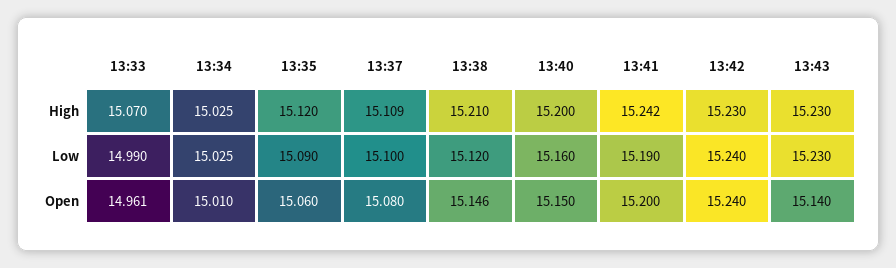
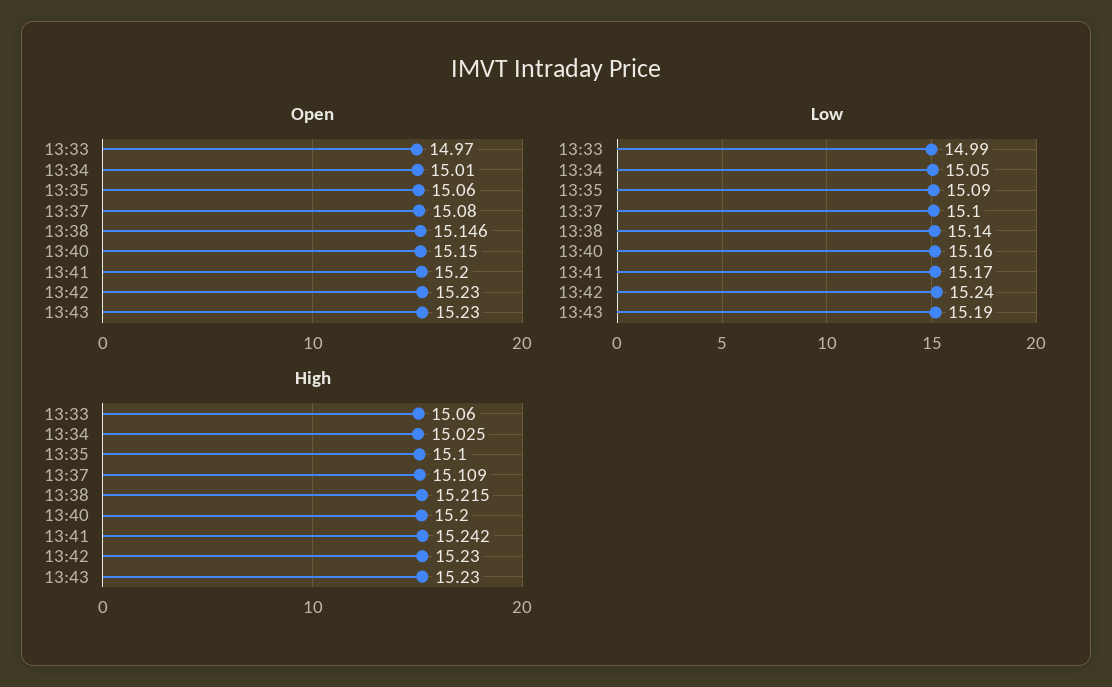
High, 13:33: 15.07 -> 15.06
High, 13:35: 15.12 -> 15.1
High, 13:38: 15.21 -> 15.215
Low, 13:34: 15.025 -> 15.05
Low, 13:38: 15.12 -> 15.14
Low, 13:41: 15.19 -> 15.17
Low, 13:43: 15.23 -> 15.19
Open, 13:33: 14.961 -> 14.97
Open, 13:42: 15.24 -> 15.23
Open, 13:43: 15.14 -> 15.23

